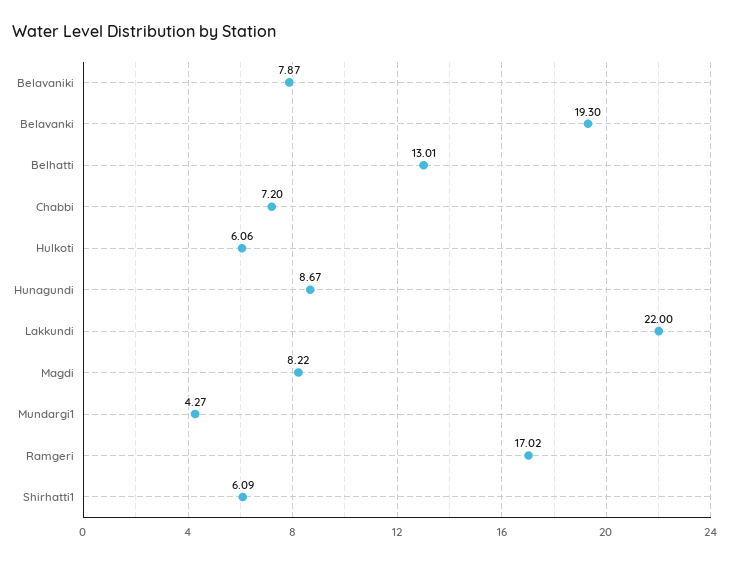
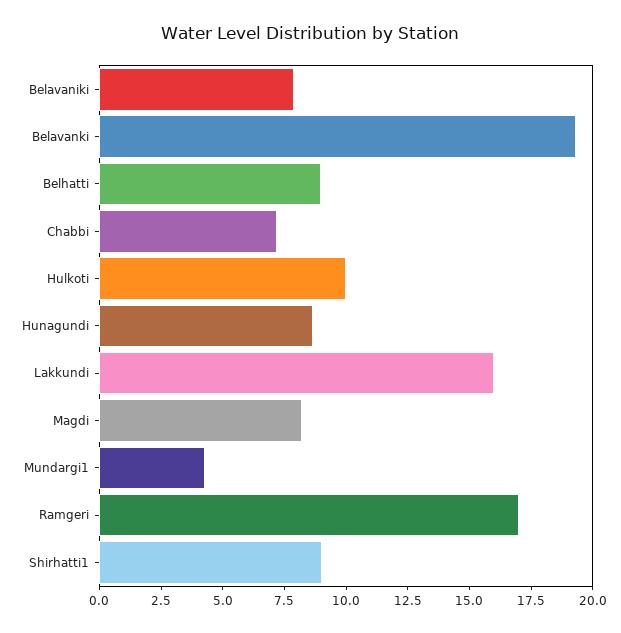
Belhatti: 13.01 -> 9
Hulkoti: 6.06 -> 10
Lakkundi: 22 -> 16
Shirhatti1: 6.09 -> 9

